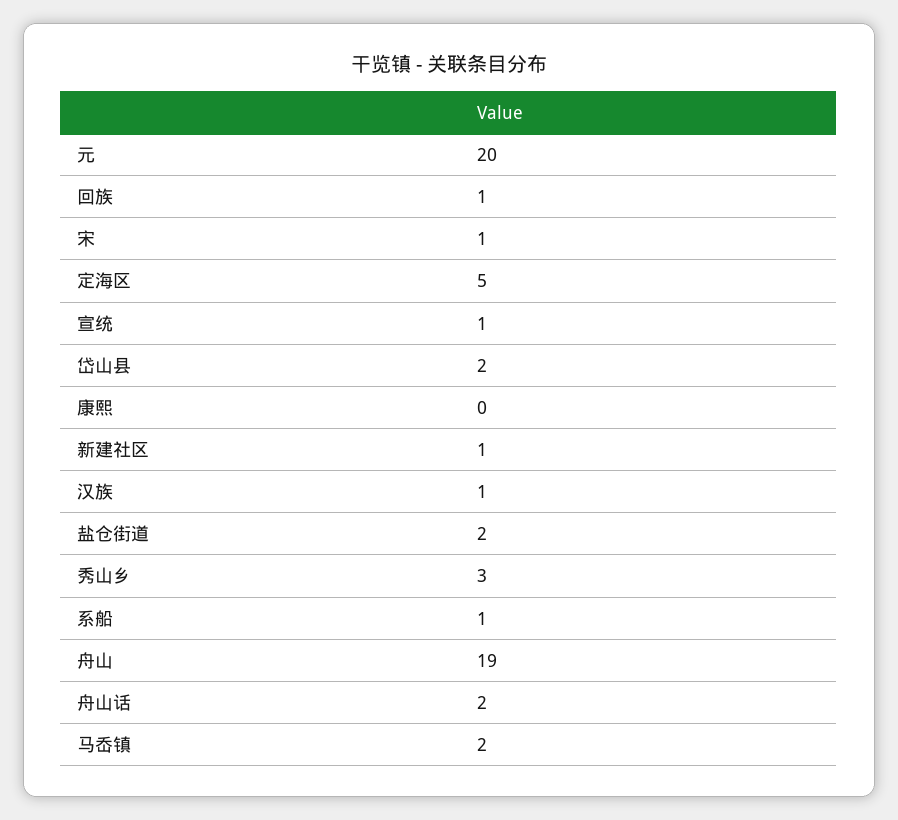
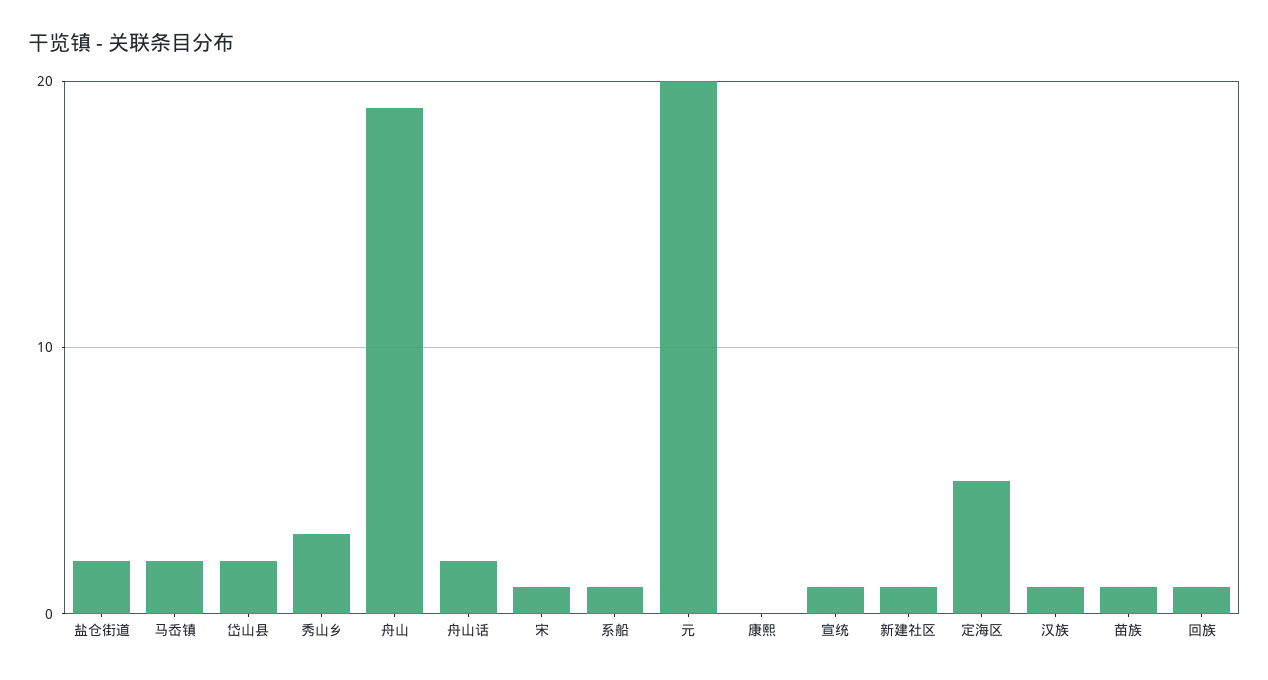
苗族: none -> 1

